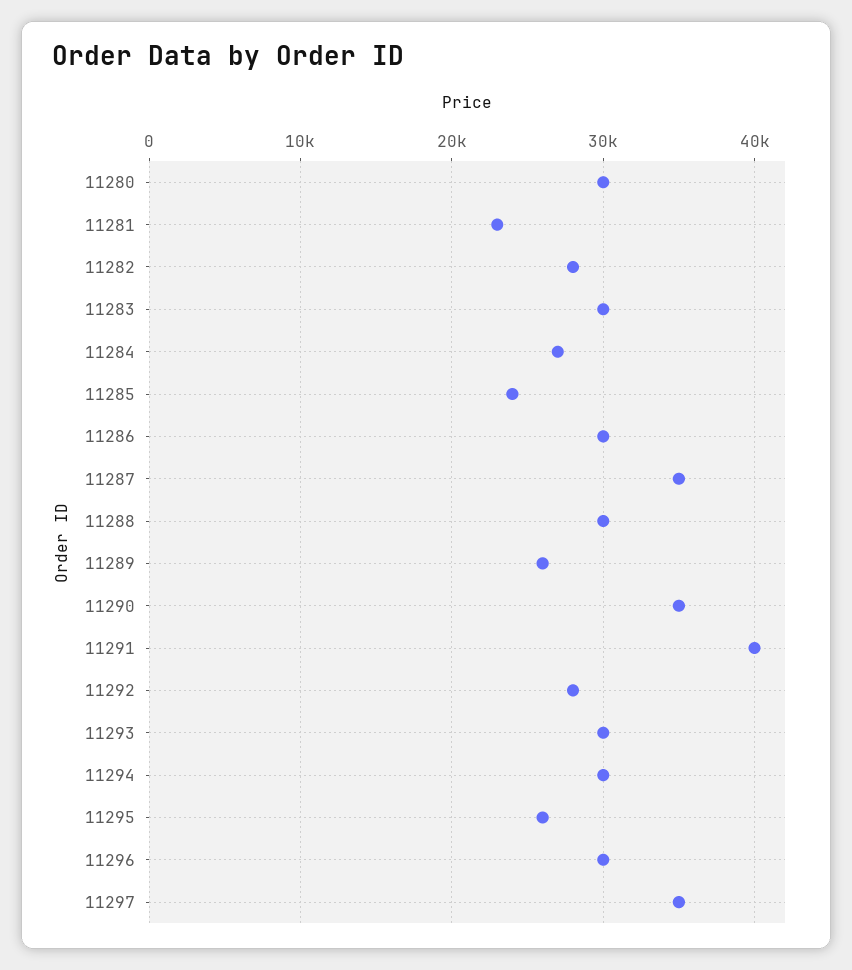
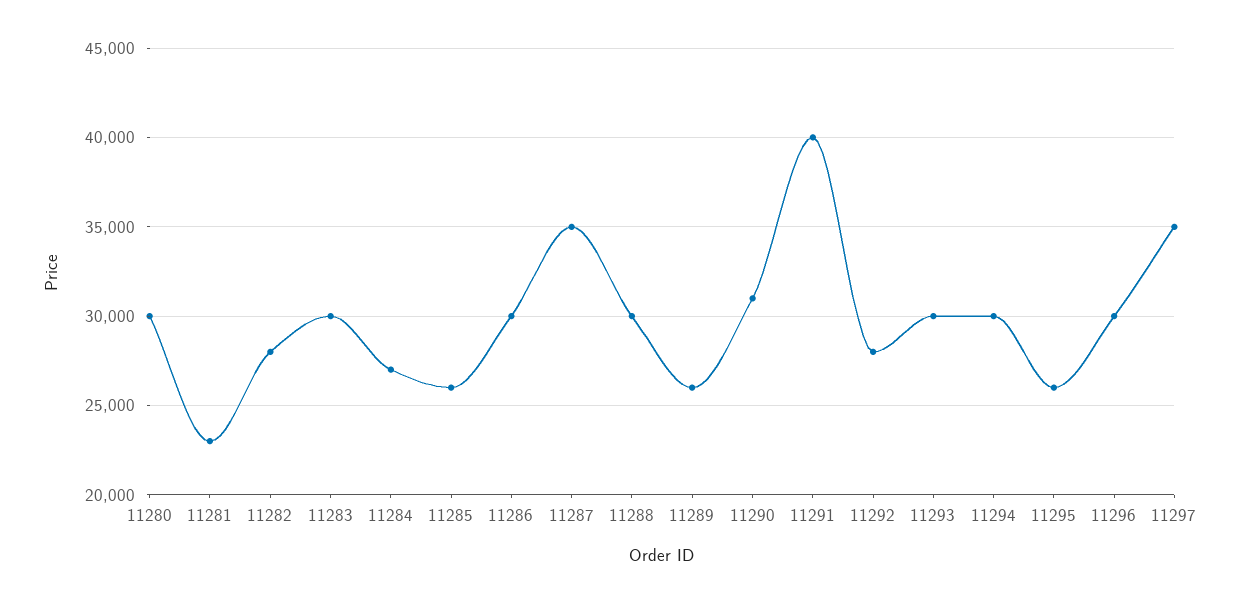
11285: 24000 -> 26000
11290: 35000 -> 31000

